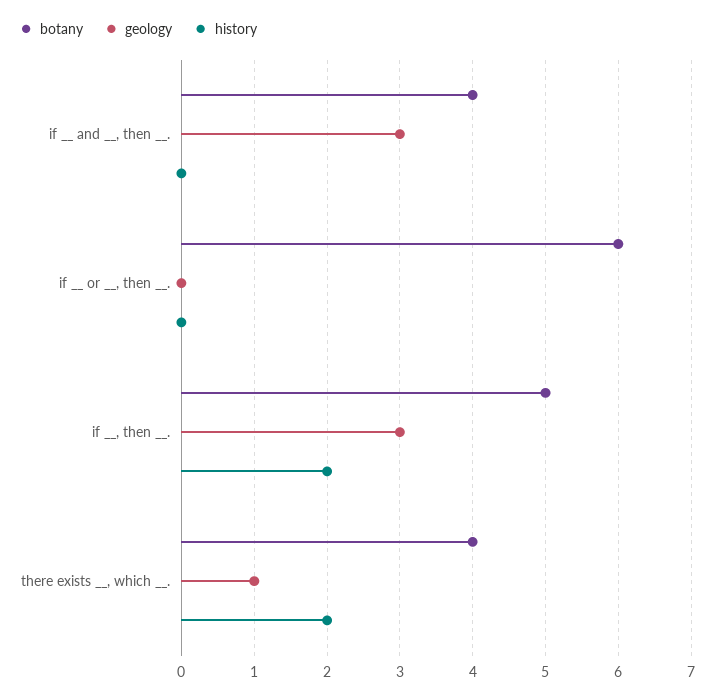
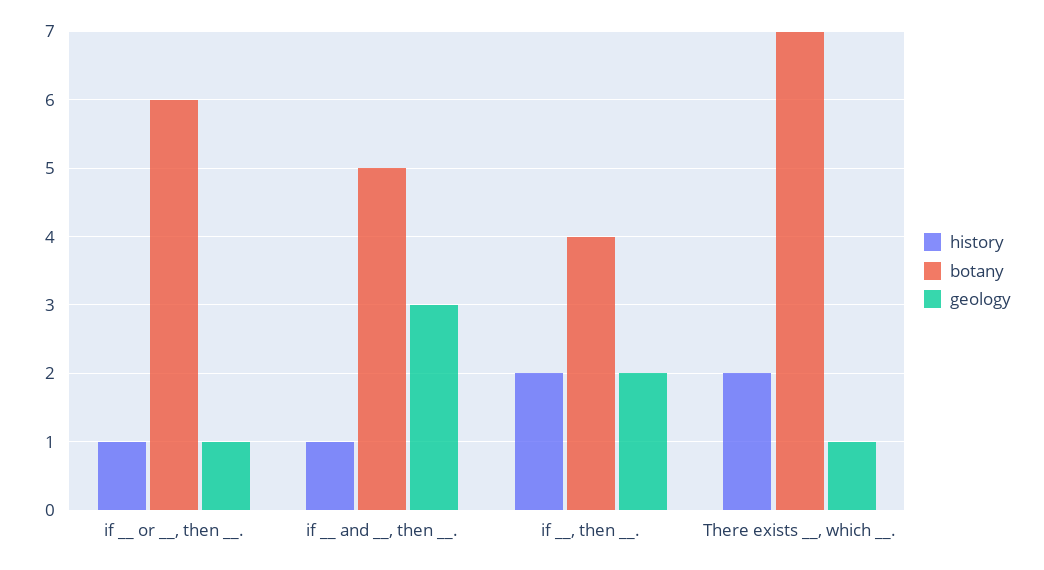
botany, if __ and __, then __.: 4 -> 5
history, if __ and __, then __.: 0 -> 1
geology, if __ or __, then __.: 0 -> 1
history, if __ or __, then __.: 0 -> 1
botany, if __, then __.: 5 -> 4
geology, if __, then __.: 3 -> 2
botany, there exists __, which __.: 4 -> 7

